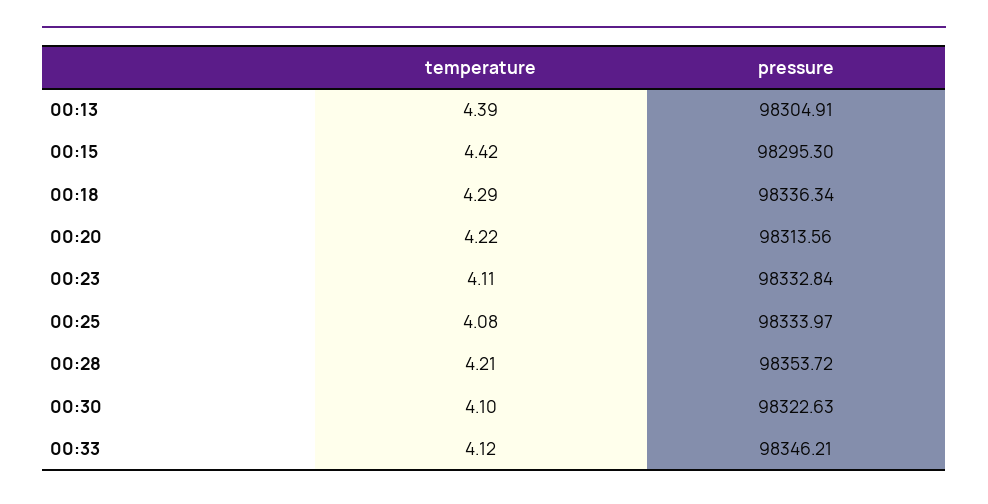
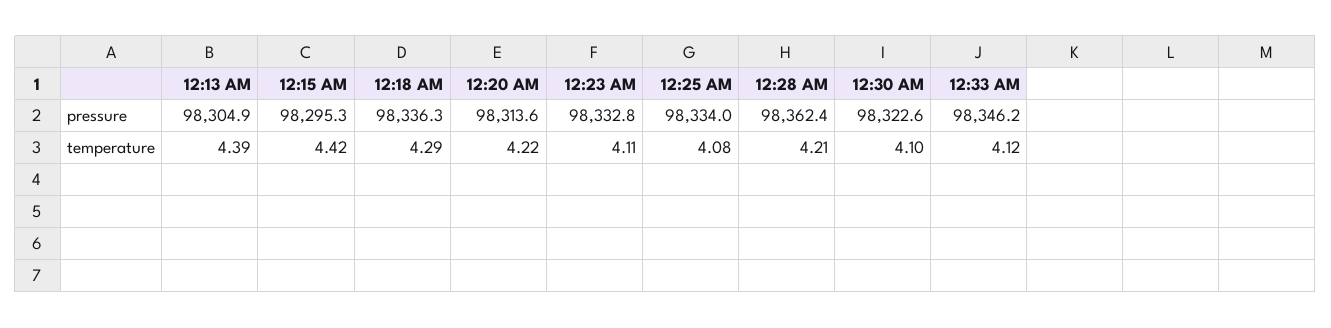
pressure, 00:28: 98353.72 -> 98362.4

